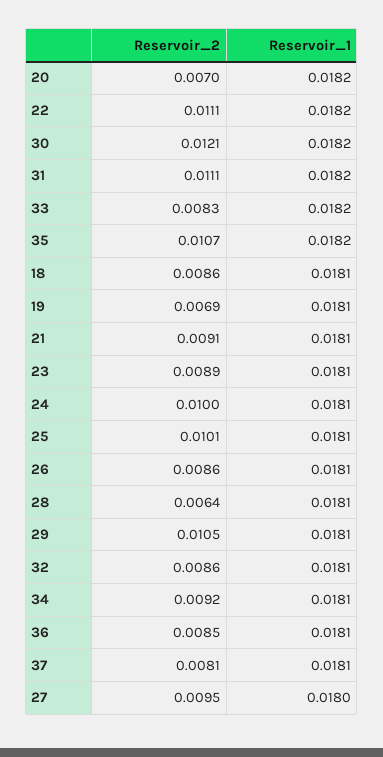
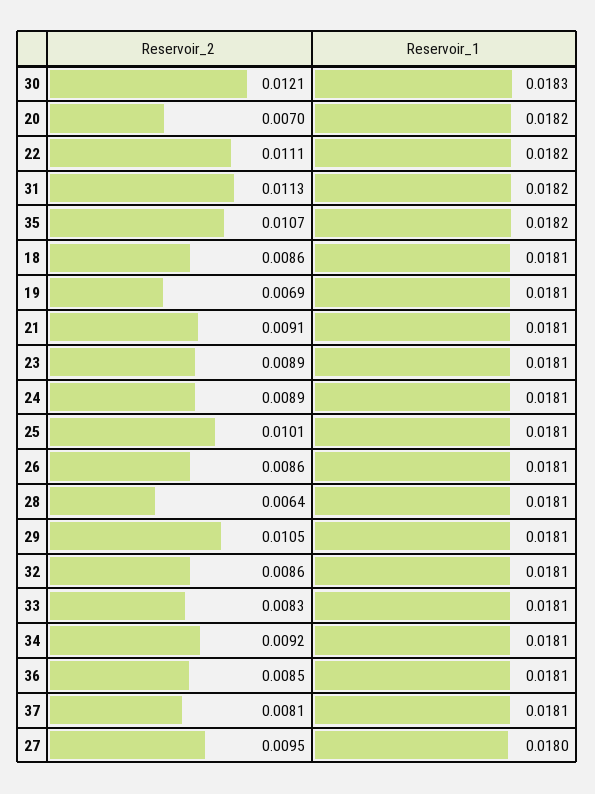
Reservoir_1, 30: 0.0182 -> 0.0183
Reservoir_2, 31: 0.0111 -> 0.0113
Reservoir_1, 33: 0.0182 -> 0.0181
Reservoir_2, 24: 0.01 -> 0.0089

